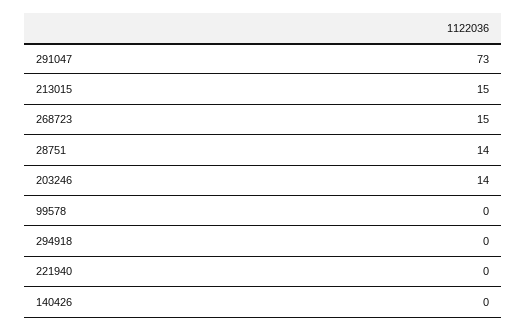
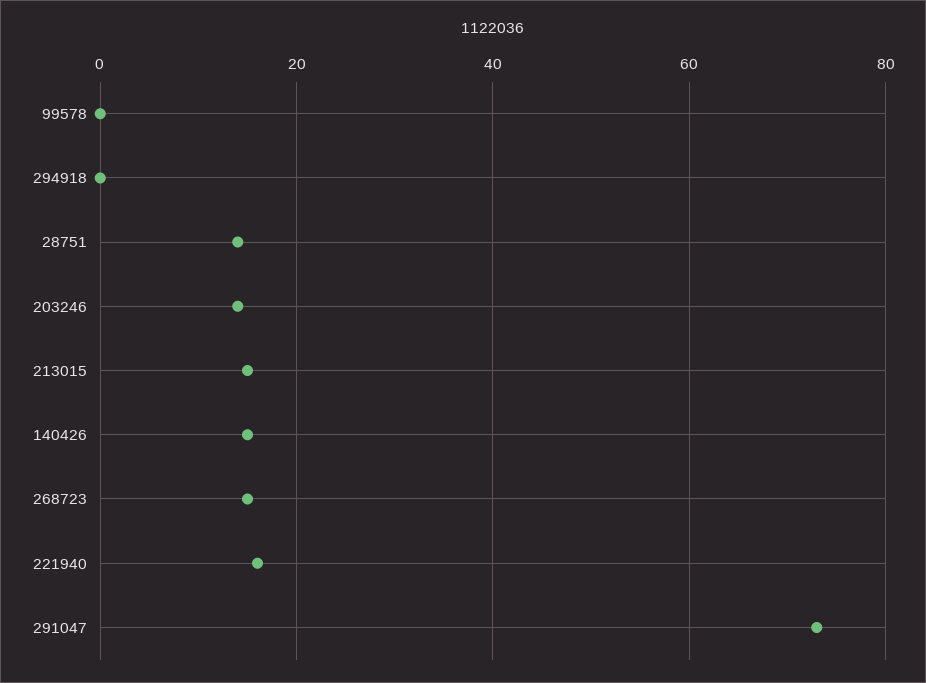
221940: 0 -> 15
140426: 0 -> 15

